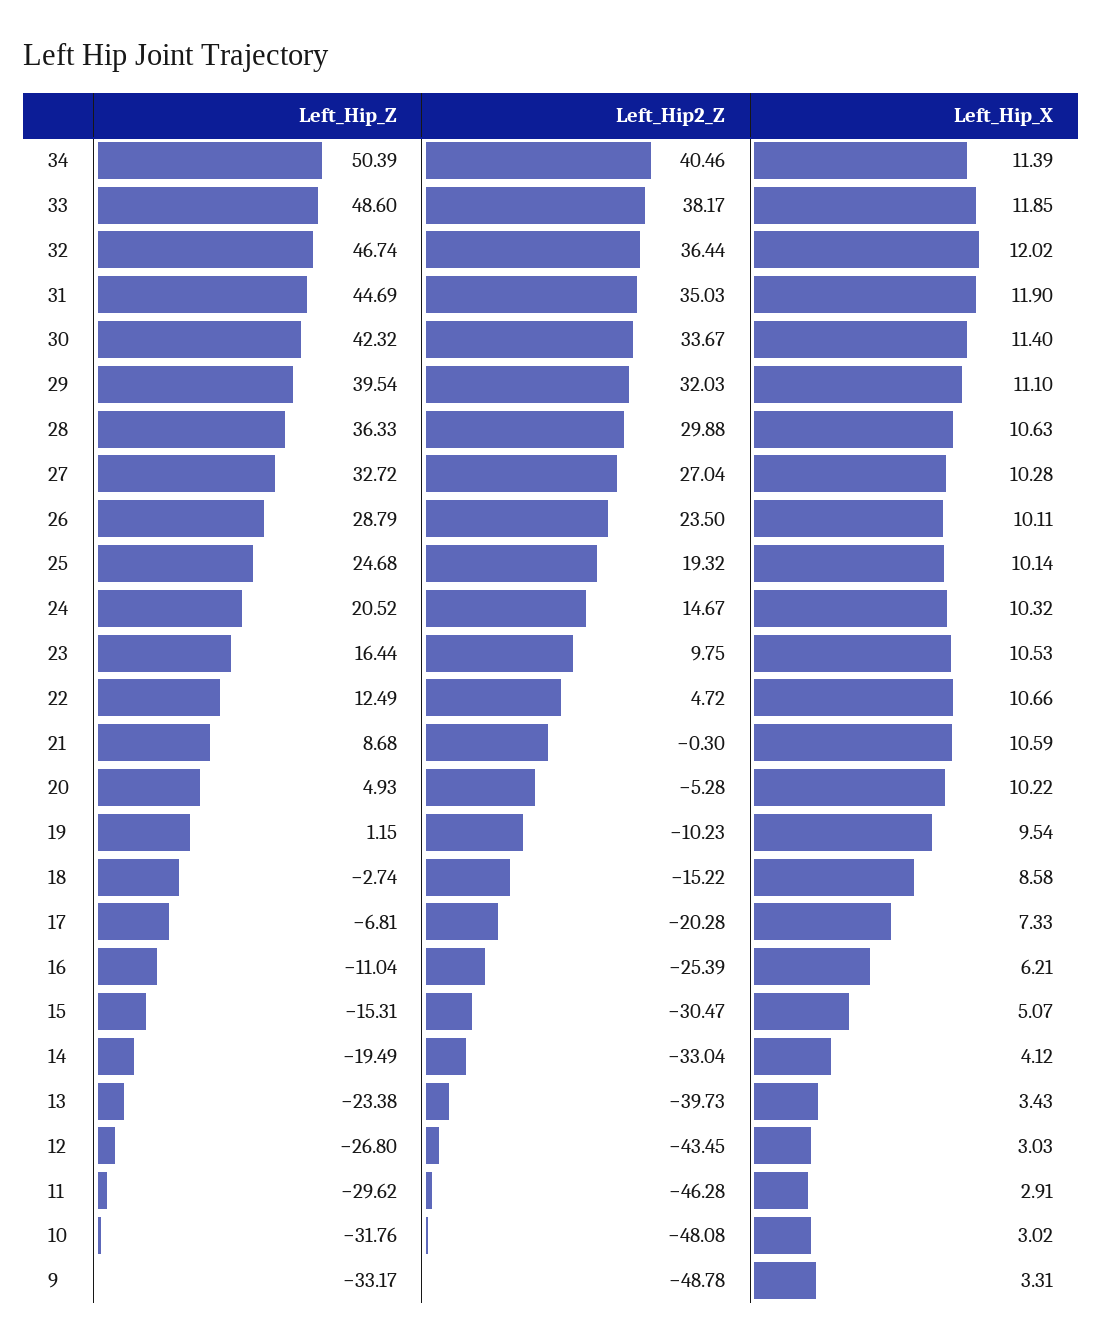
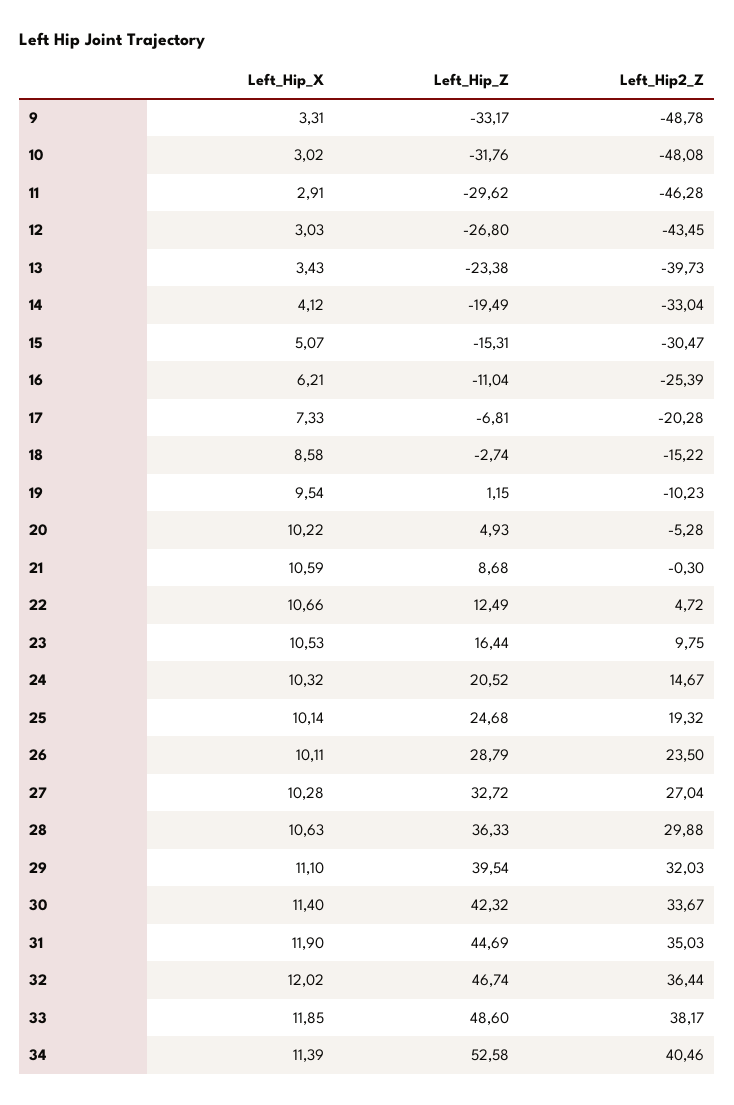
Left_Hip_Z, 34: 50.39 -> 52.58

